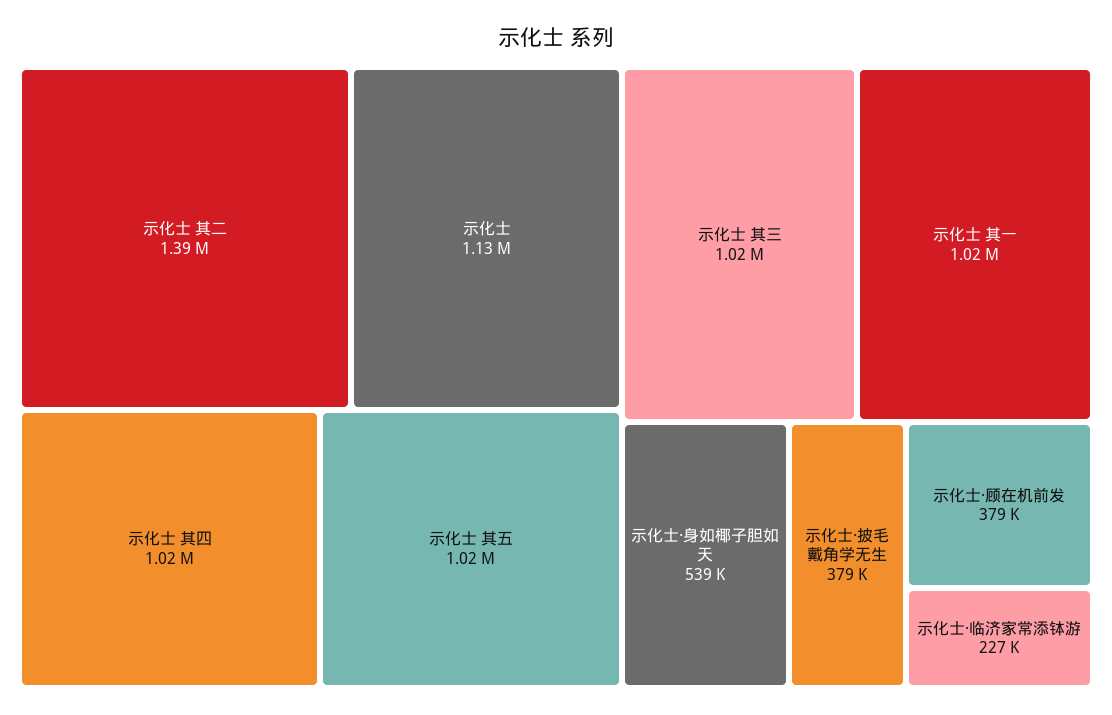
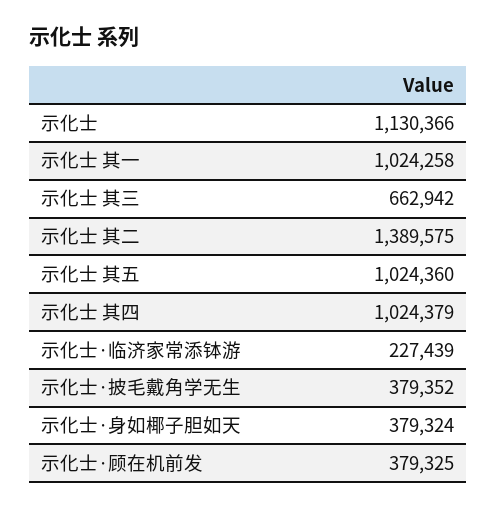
示化士 其三: 1020000 -> 662942
示化士·身如椰子胆如天: 539000 -> 379324

